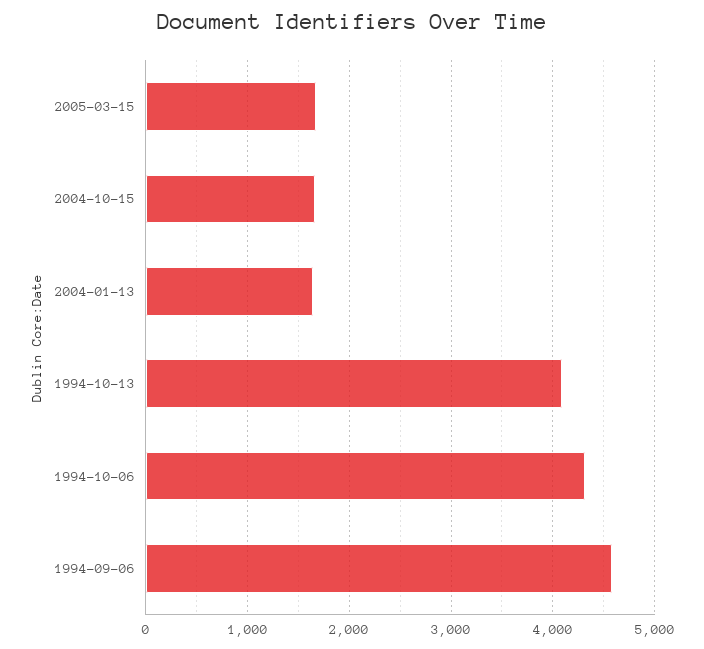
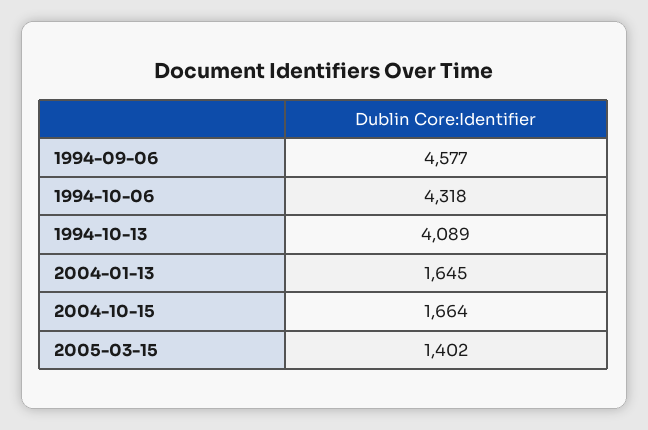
2005-03-15: 1700 -> 1402

